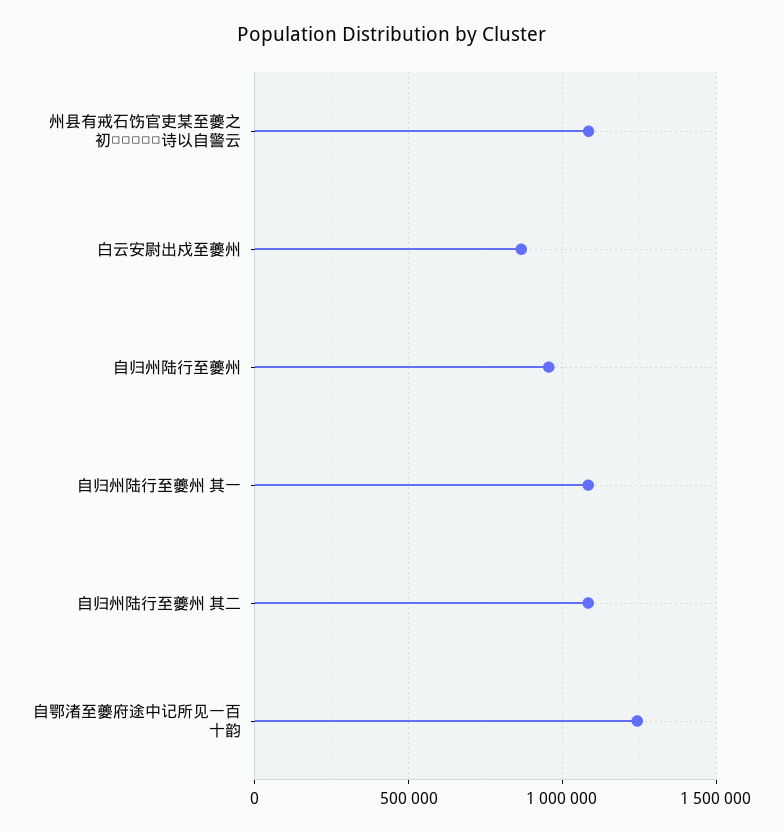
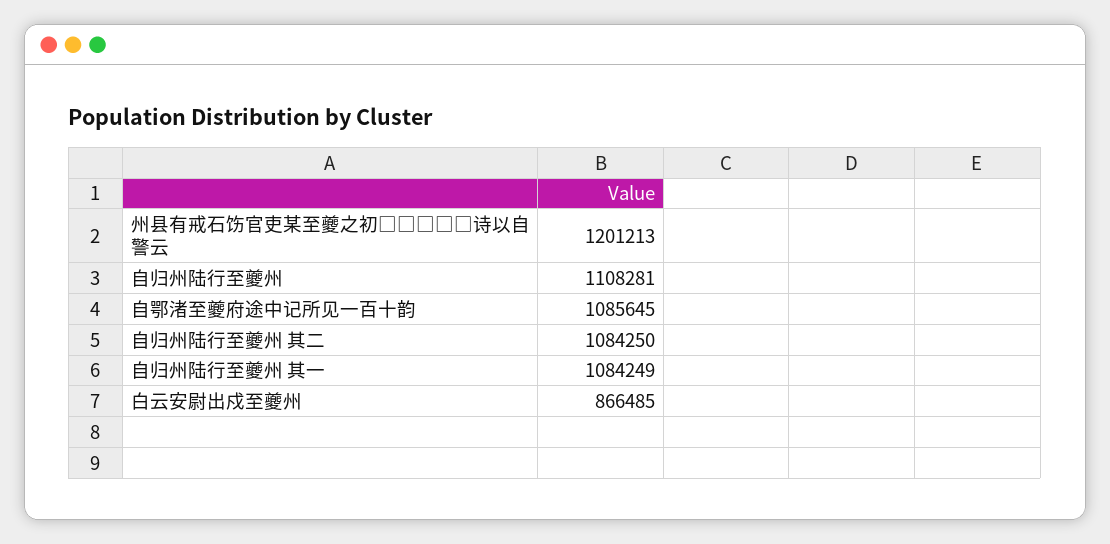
州县有戒石饬官吏某至夔之初□□□□□诗以自警云: 1100000 -> 1201213
自归州陆行至夔州: 950000 -> 1108281
自鄂渚至夔府途中记所见一百十韵: 1250000 -> 1085645

